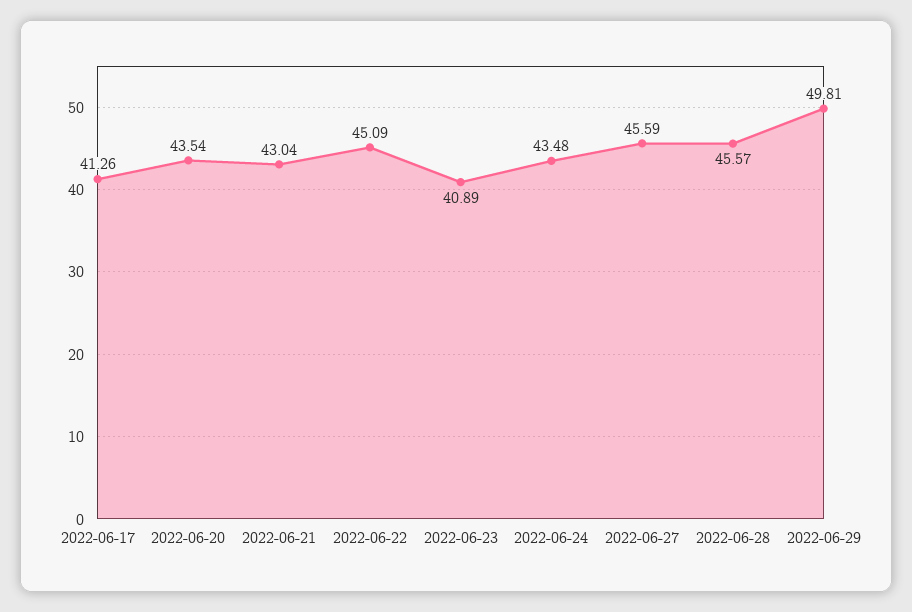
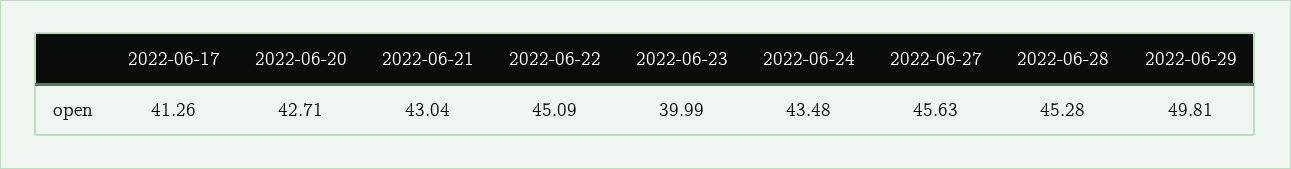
2022-06-20: 43.54 -> 42.71
2022-06-23: 40.89 -> 39.99
2022-06-27: 45.59 -> 45.63
2022-06-28: 45.57 -> 45.28

